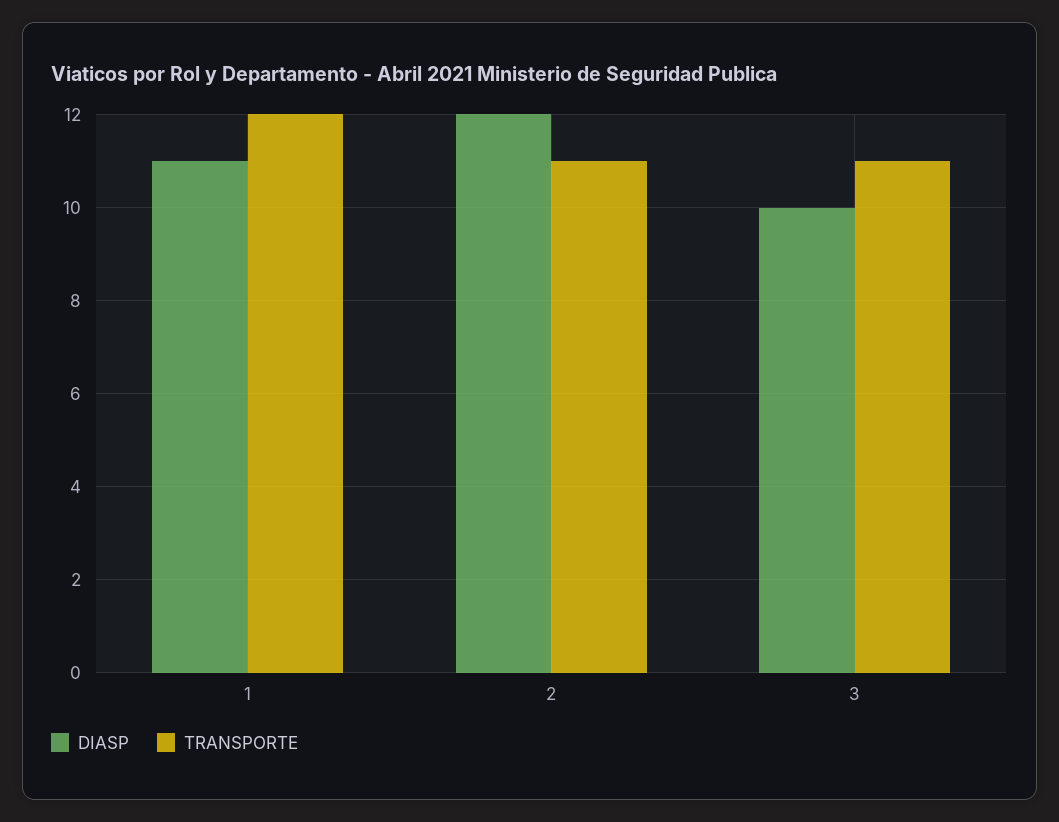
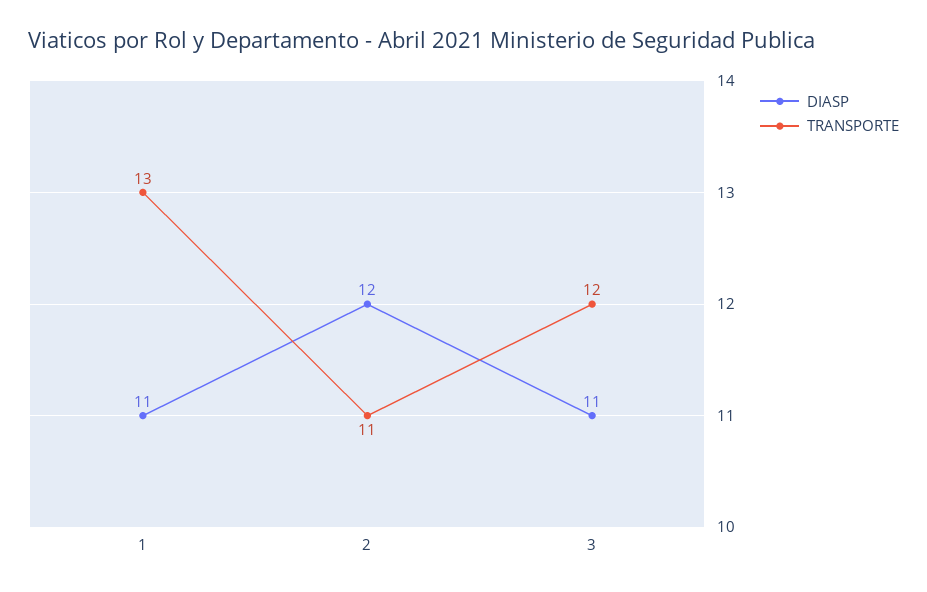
TRANSPORTE, 1: 12 -> 13
DIASP, 3: 10 -> 11
TRANSPORTE, 3: 11 -> 12

